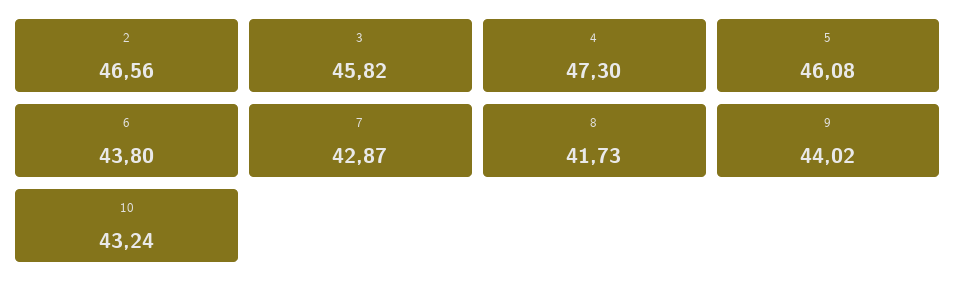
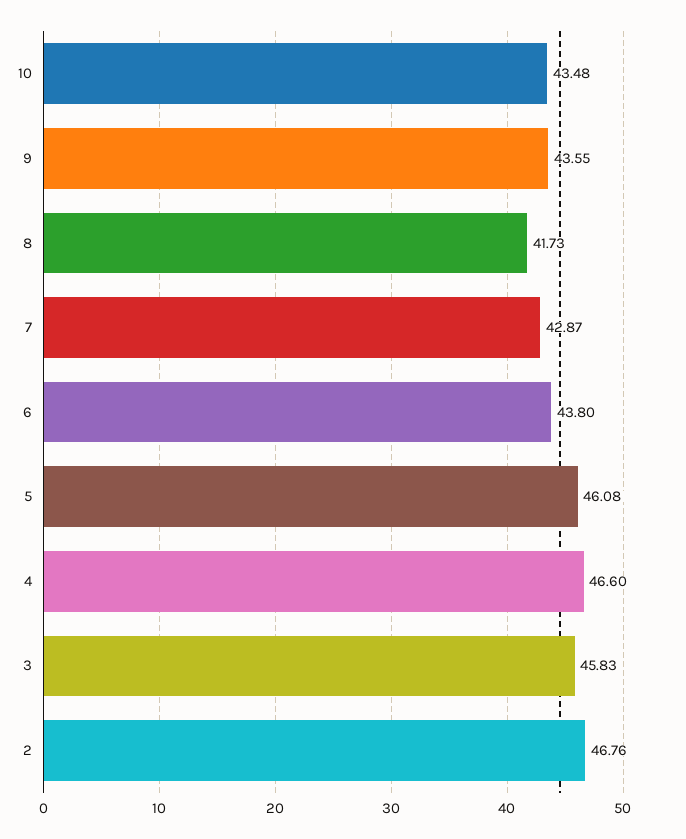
2: 46.56 -> 46.76
3: 45.82 -> 45.83
4: 47.3 -> 46.6
9: 44.02 -> 43.55
10: 43.24 -> 43.48

